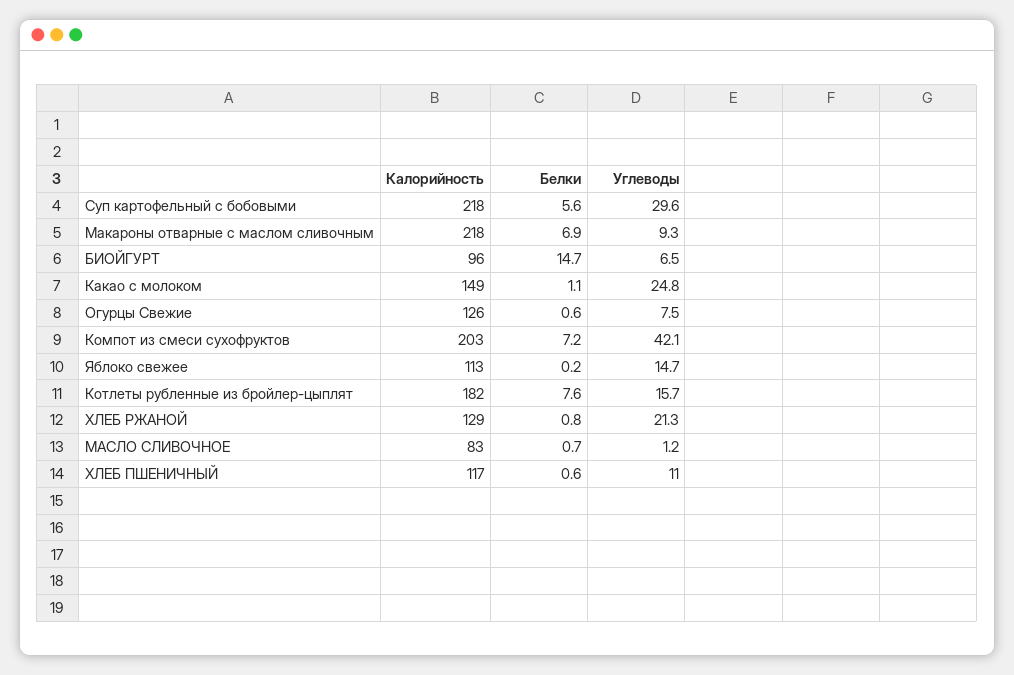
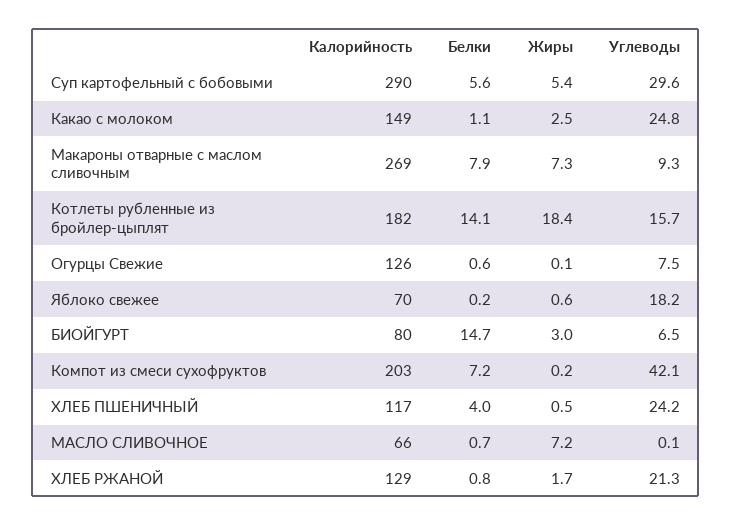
Калорийность, Суп картофельный с бобовыми: 218 -> 290
Калорийность, Макароны отварные с маслом сливочным: 218 -> 269
Белки, Макароны отварные с маслом сливочным: 6.9 -> 7.9
Калорийность, БИОЙГУРТ: 96 -> 80
Калорийность, Яблоко свежее: 113 -> 70
Углеводы, Яблоко свежее: 14.7 -> 18.2
Белки, Котлеты рубленные из бройлер-цыплят: 7.6 -> 14.1
Калорийность, МАСЛО СЛИВОЧНОЕ: 83 -> 66
Углеводы, МАСЛО СЛИВОЧНОЕ: 1.2 -> 0.1
Белки, ХЛЕБ ПШЕНИЧНЫЙ: 0.6 -> 4
Углеводы, ХЛЕБ ПШЕНИЧНЫЙ: 11 -> 24.2
Жиры, Суп картофельный с бобовыми: none -> 5.4
Жиры, Какао с молоком: none -> 2.5
Жиры, Макароны отварные с маслом сливочным: none -> 7.3
Жиры, Котлеты рубленные из бройлер-цыплят: none -> 18.4
Жиры, Огурцы Свежие: none -> 0.1
Жиры, Яблоко свежее: none -> 0.6
Жиры, БИОЙГУРТ: none -> 3
Жиры, Компот из смеси сухофруктов: none -> 0.2
Жиры, ХЛЕБ ПШЕНИЧНЫЙ: none -> 0.5
Жиры, МАСЛО СЛИВОЧНОЕ: none -> 7.2
Жиры, ХЛЕБ РЖАНОЙ: none -> 1.7

